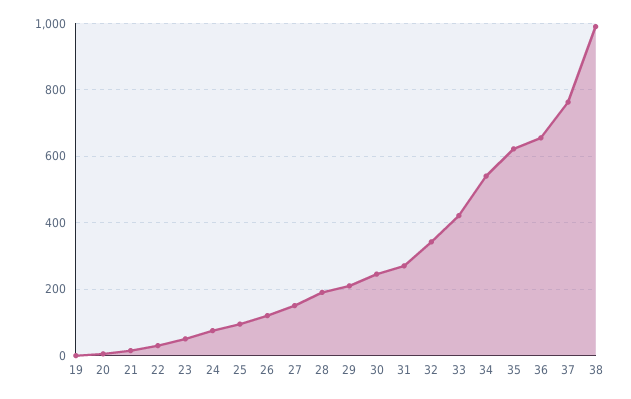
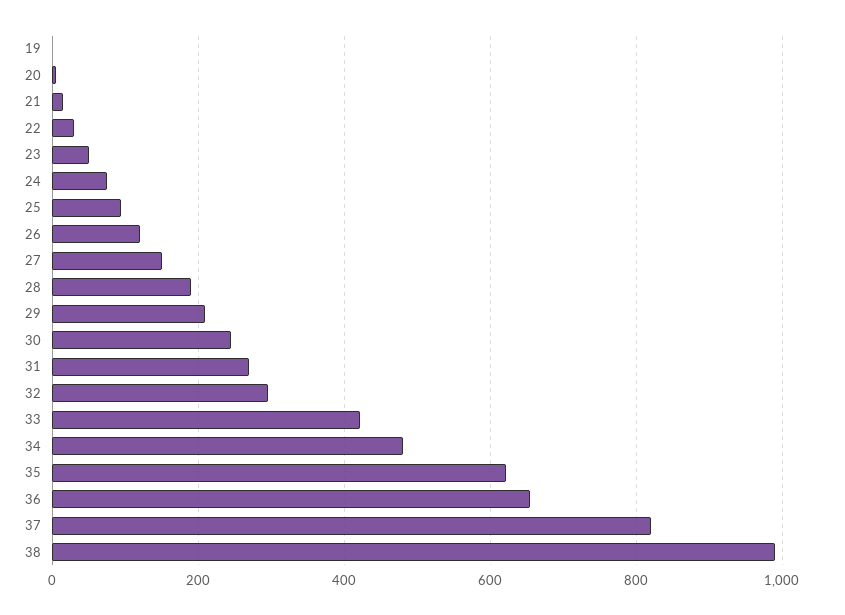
32: 340 -> 300
34: 540 -> 480
37: 760 -> 820

